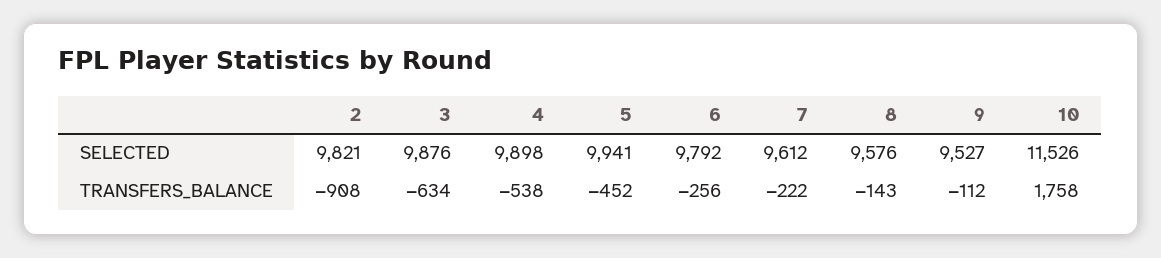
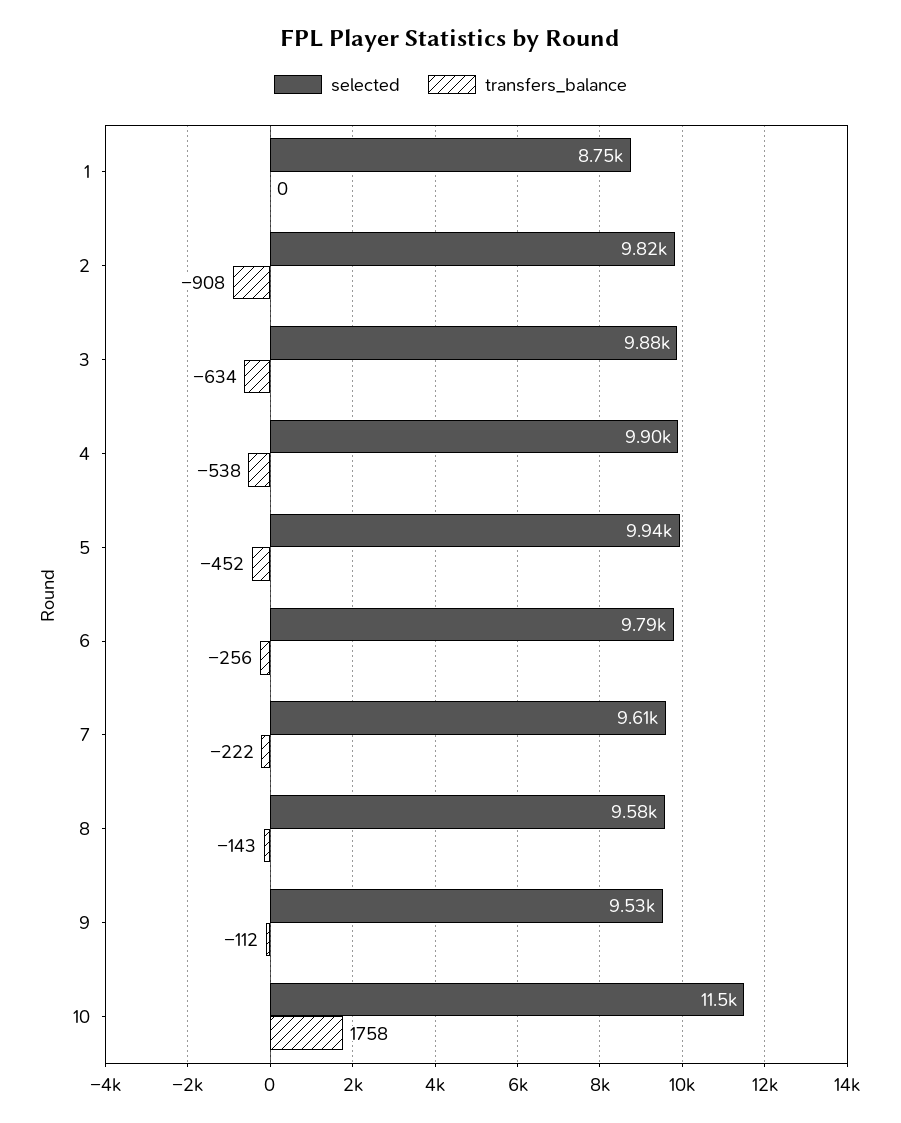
SELECTED, 1: none -> 8750
TRANSFERS_BALANCE, 1: none -> 0

